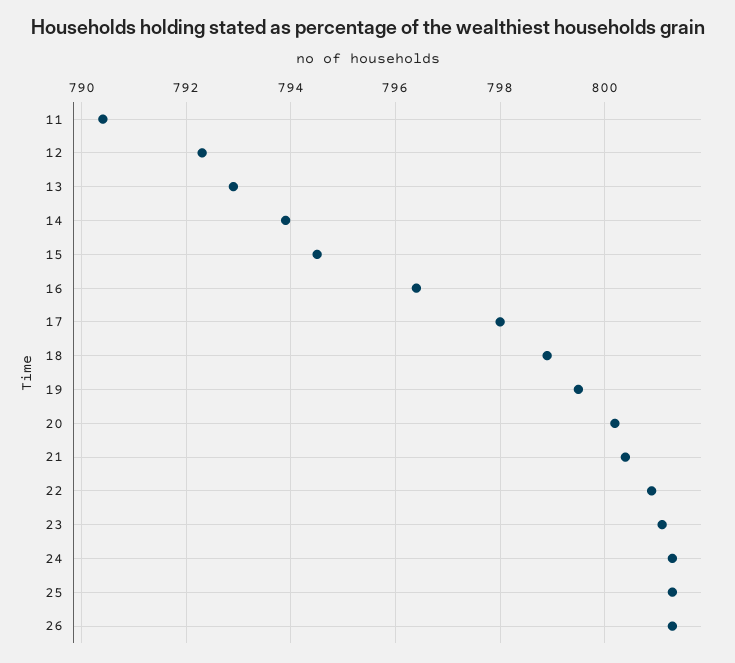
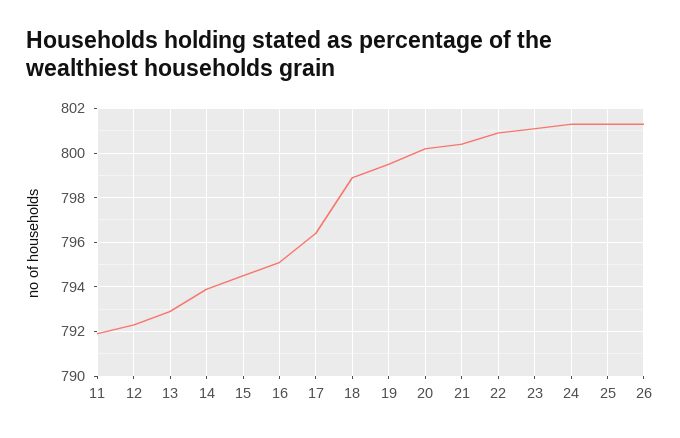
11: 790.5 -> 792
16: 796.5 -> 795
17: 798 -> 796.5

